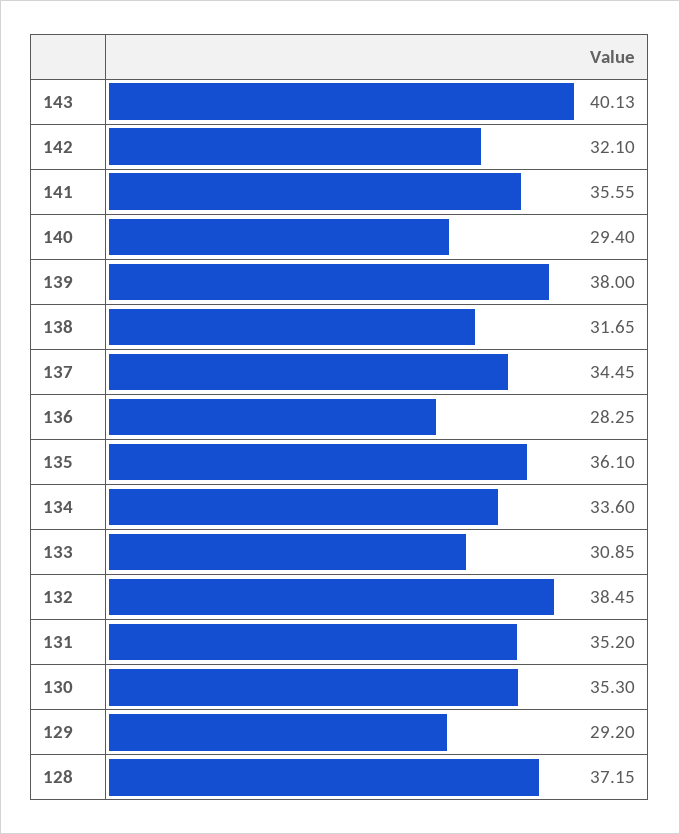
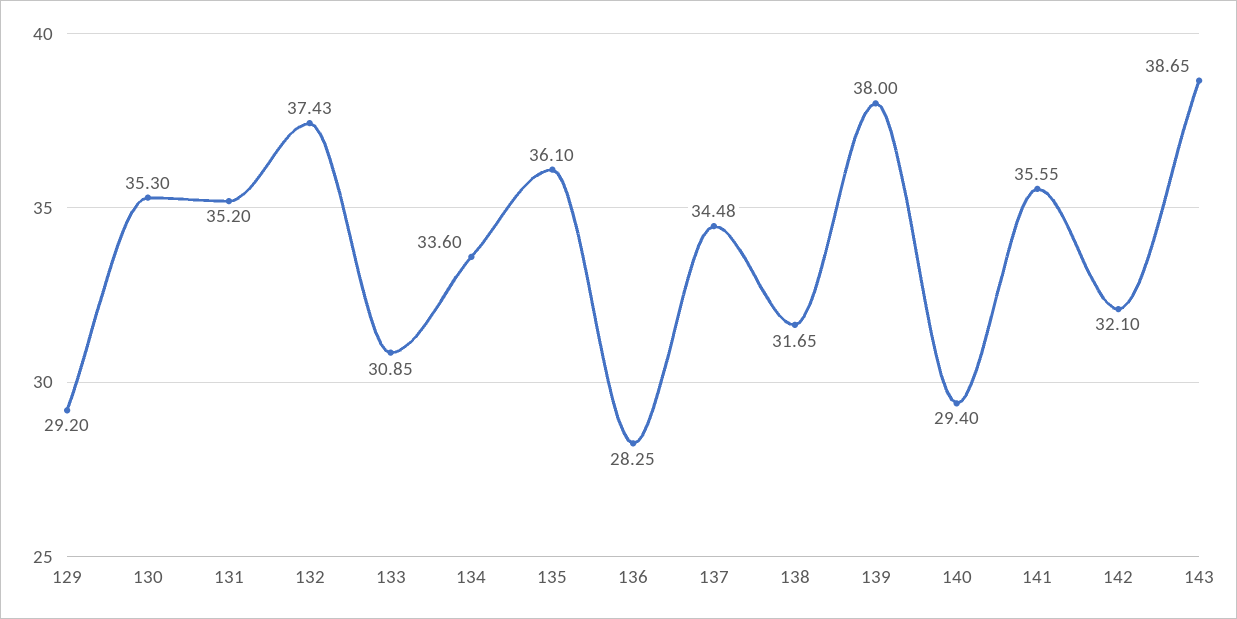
143: 40.13 -> 38.65
137: 34.45 -> 34.48
132: 38.45 -> 37.43
128: 37.15 -> none

